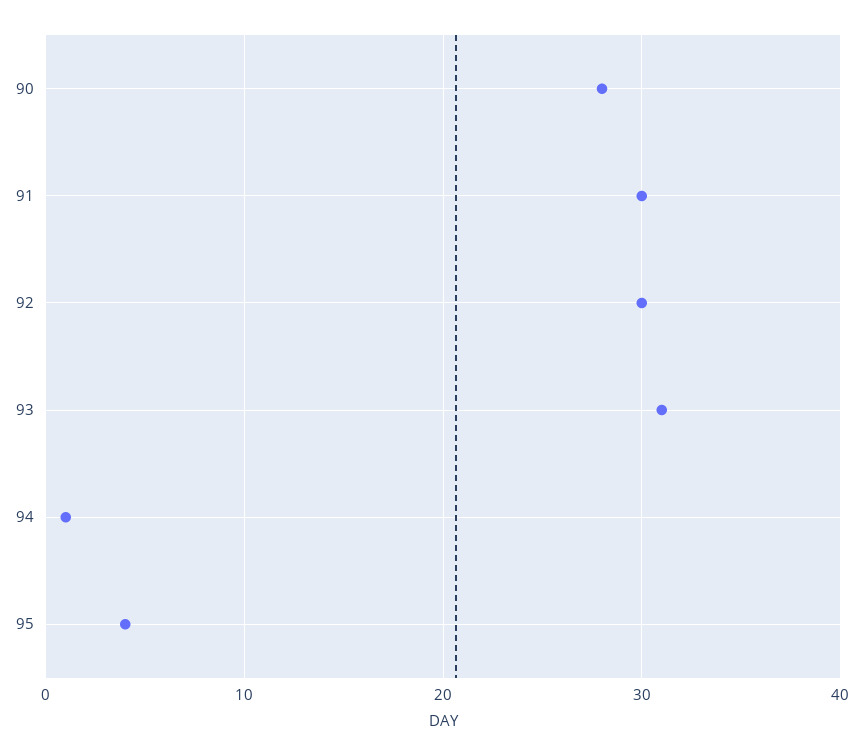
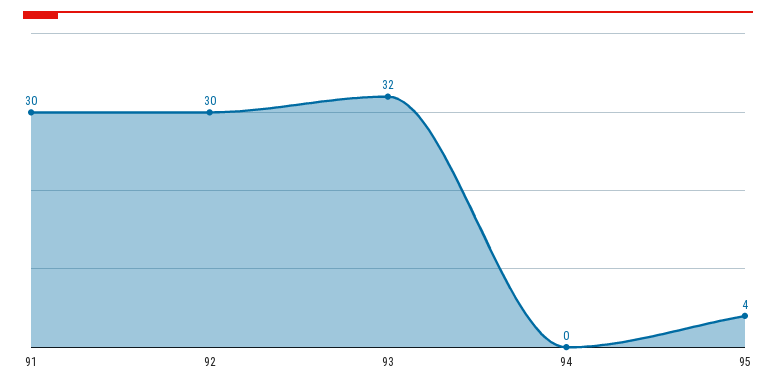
90: 28 -> none
93: 31 -> 32
94: 1 -> 0

